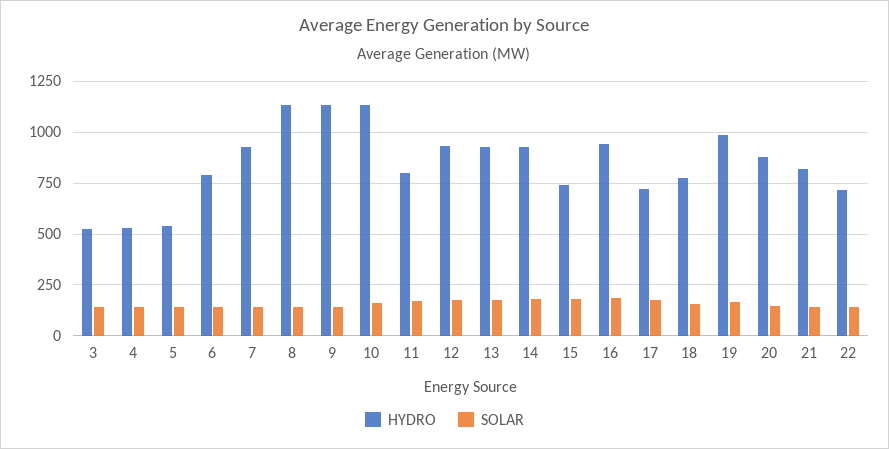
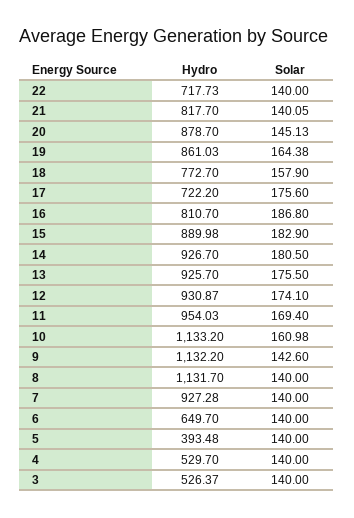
HYDRO, 5: 550 -> 393.48
HYDRO, 6: 800 -> 649.7
HYDRO, 11: 800 -> 954.03
HYDRO, 15: 750 -> 889.98
HYDRO, 16: 950 -> 810.7
HYDRO, 19: 1000 -> 861.03

